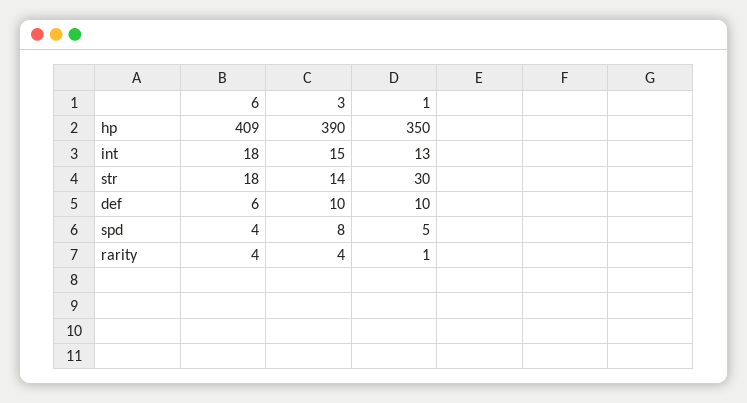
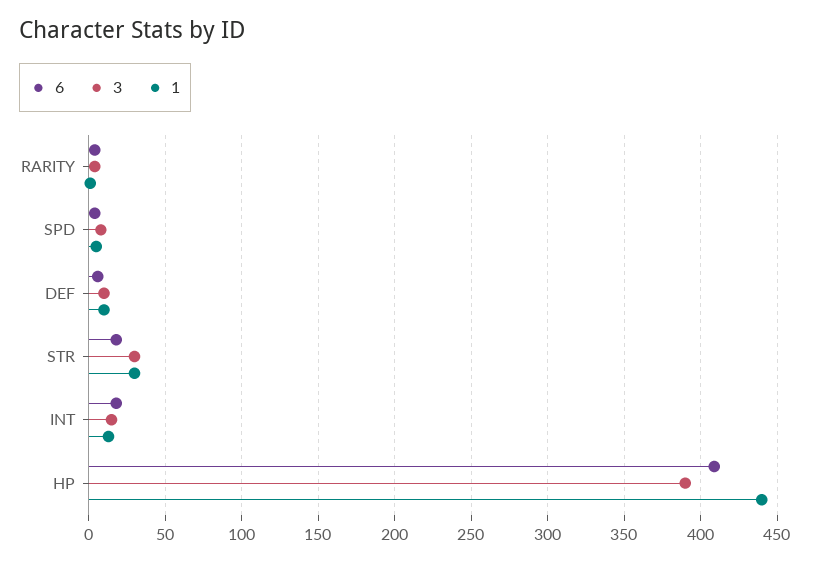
1, hp: 350 -> 440
3, str: 14 -> 30

